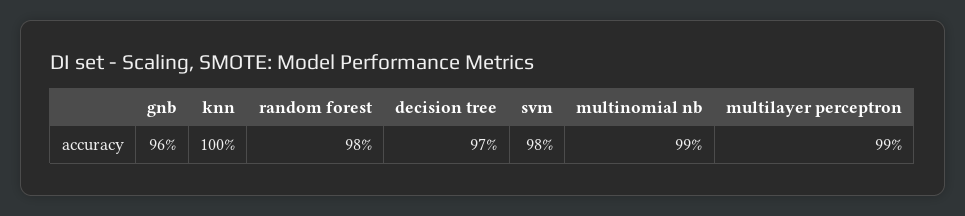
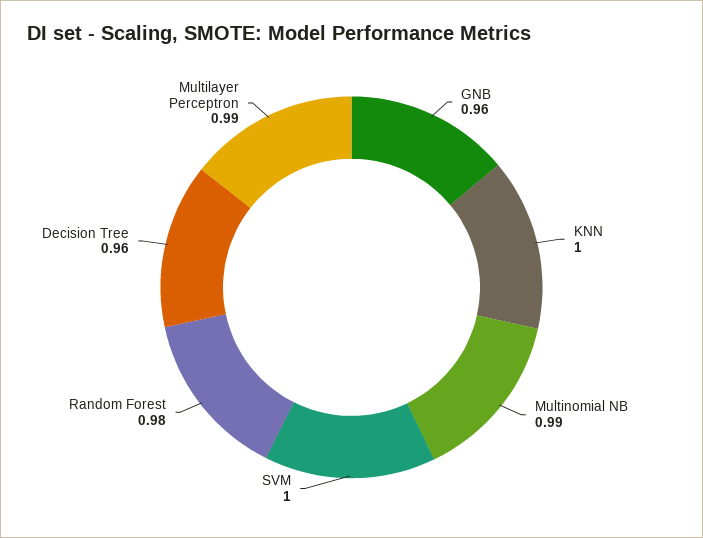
decision tree: 0.97 -> 0.96
svm: 0.98 -> 1

